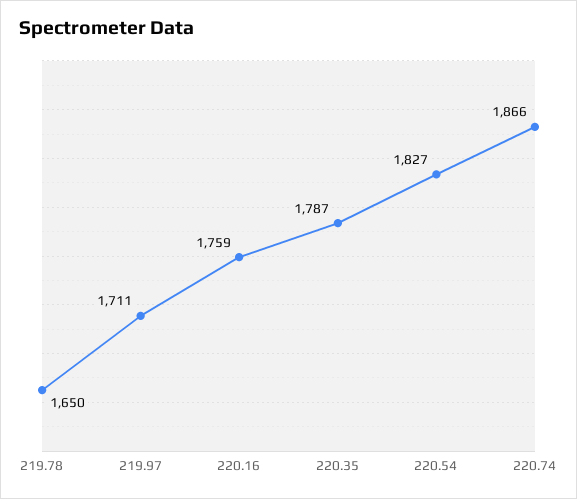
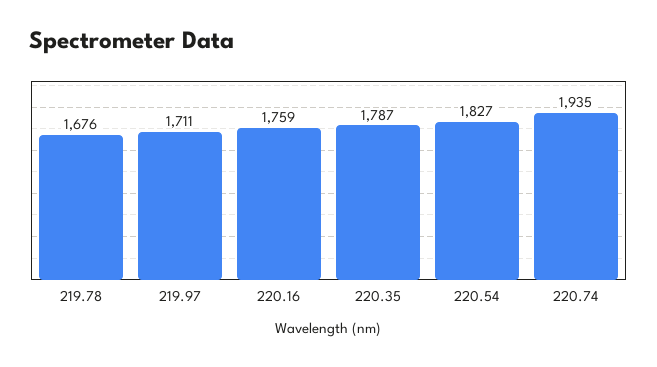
219.78: 1650 -> 1676
220.74: 1866 -> 1935

